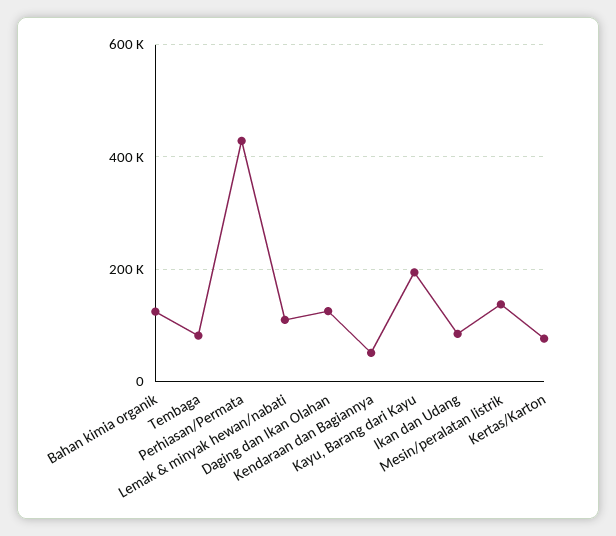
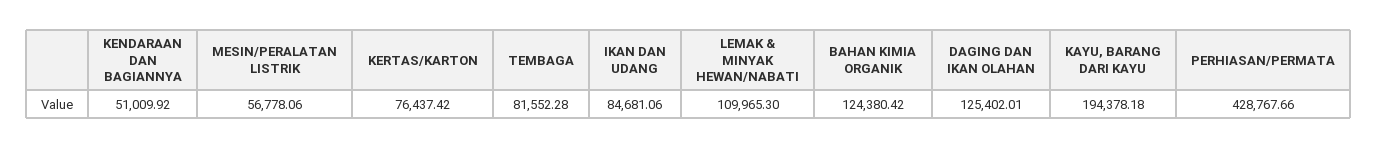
Mesin/peralatan listrik: 140000 -> 56778.06

